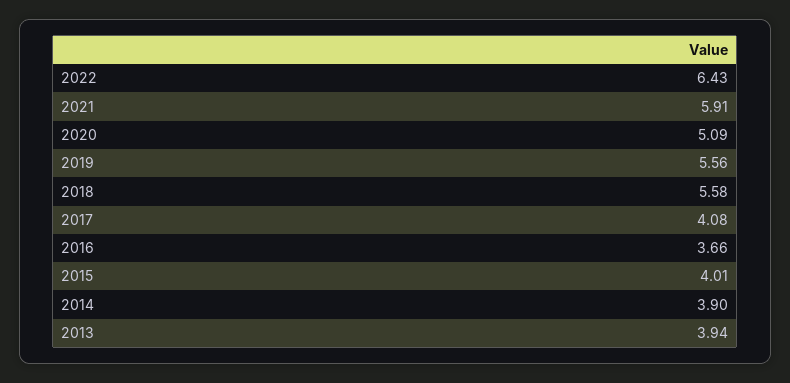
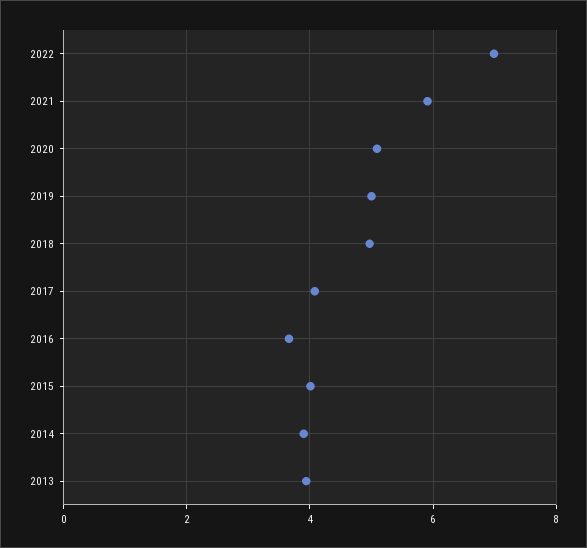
2022: 6.43 -> 7
2019: 5.56 -> 5
2018: 5.58 -> 5

